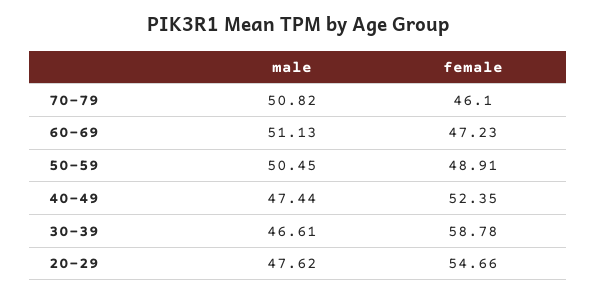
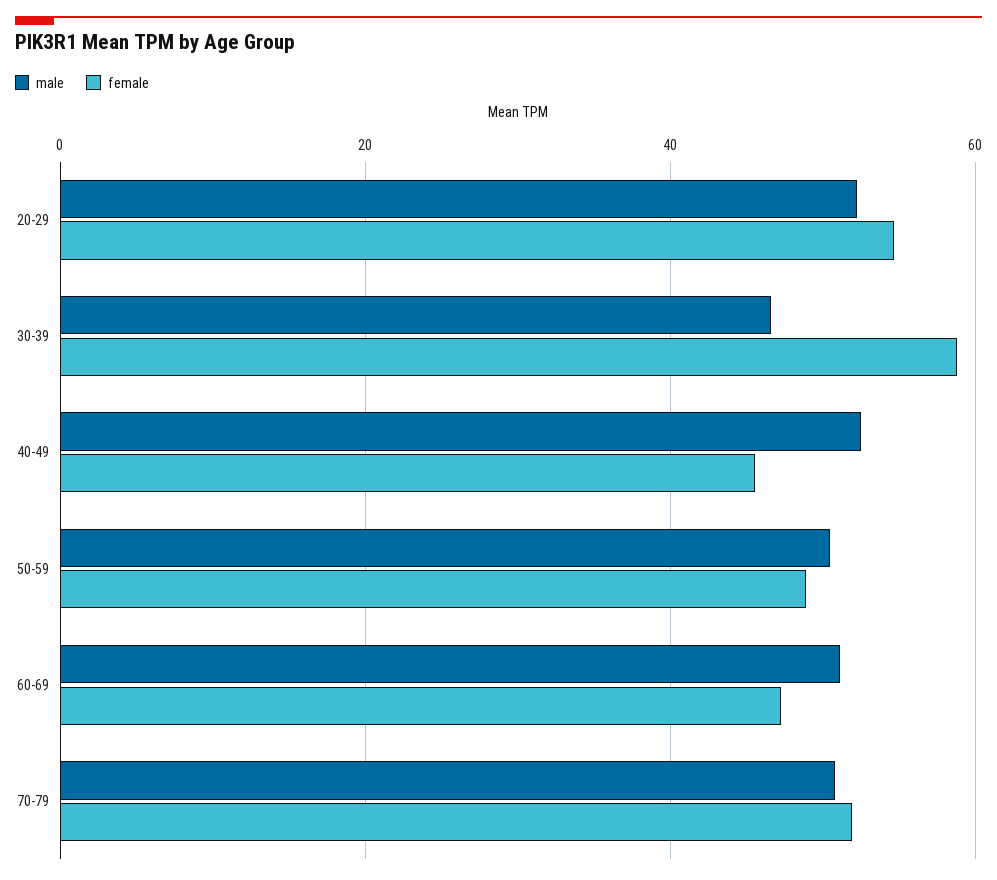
female, 70-79: 46.1 -> 52
male, 40-49: 47.44 -> 52
female, 40-49: 52.35 -> 46
male, 20-29: 47.62 -> 52

